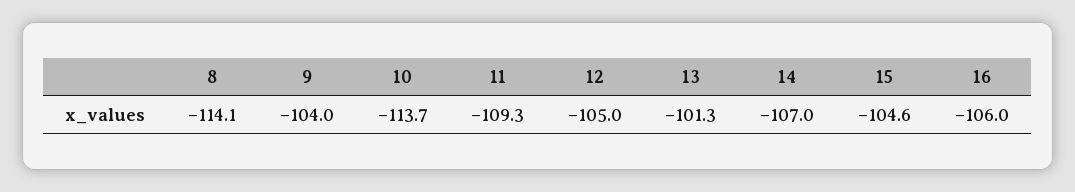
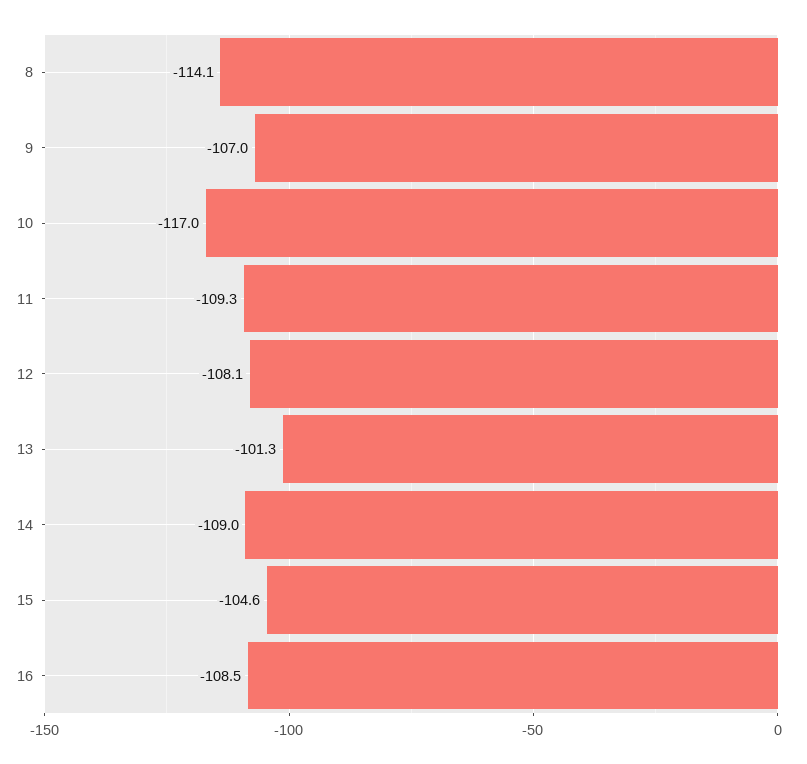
9: -104 -> -107
10: -113.7 -> -117
12: -105 -> -108.1
14: -107 -> -109
16: -106 -> -108.5

